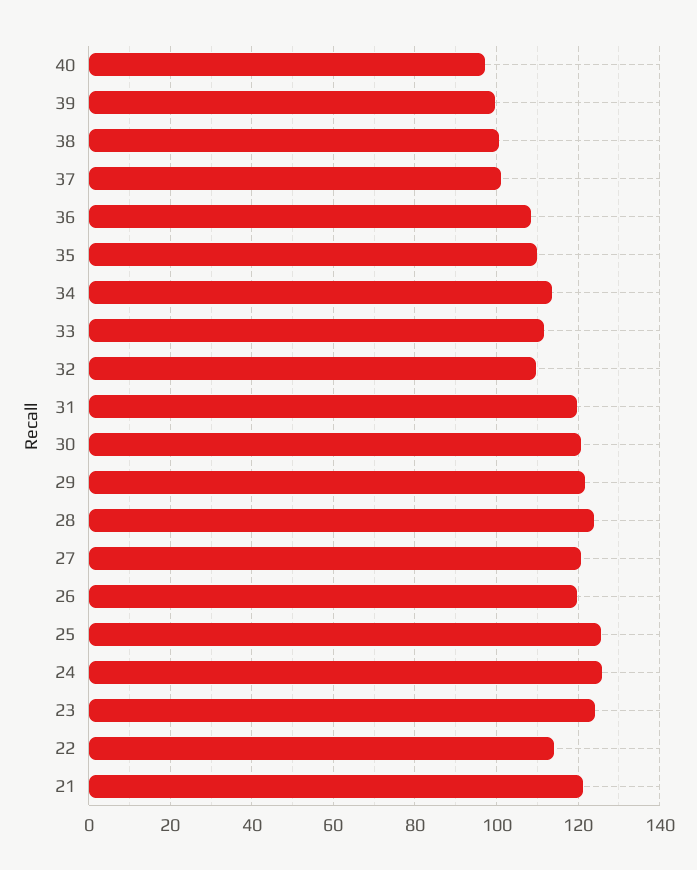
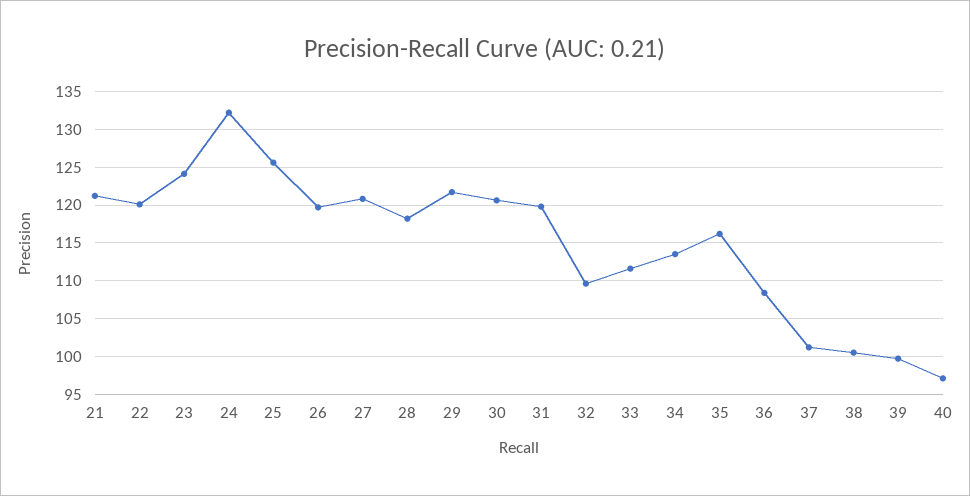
35: 110 -> 116
28: 124 -> 118
24: 126 -> 132
22: 114 -> 120

